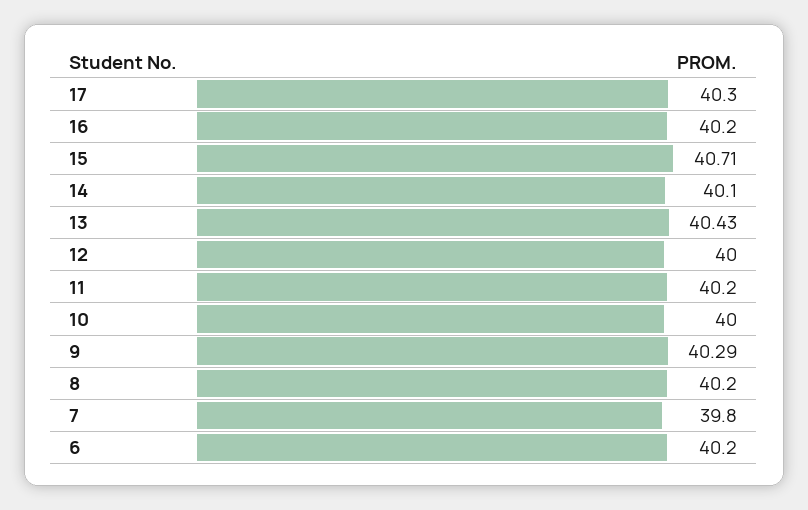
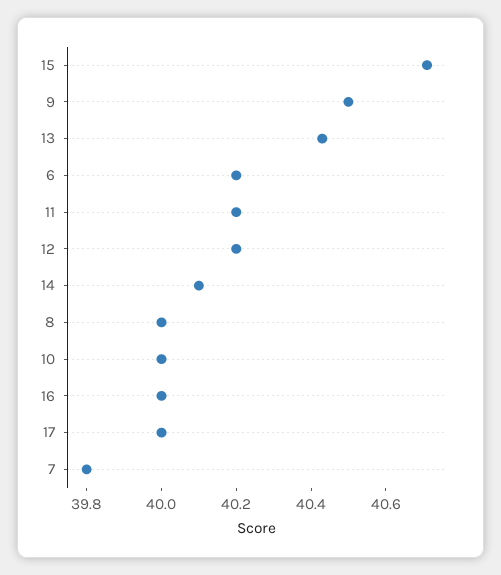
17: 40.3 -> 40
16: 40.2 -> 40
12: 40 -> 40.2
9: 40.29 -> 40.5
8: 40.2 -> 40

